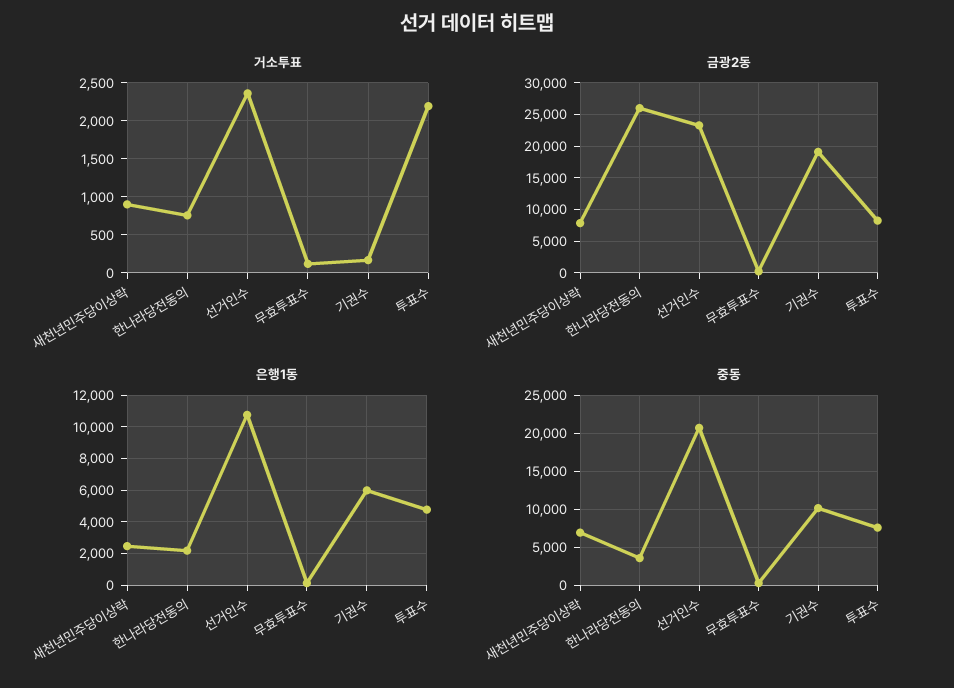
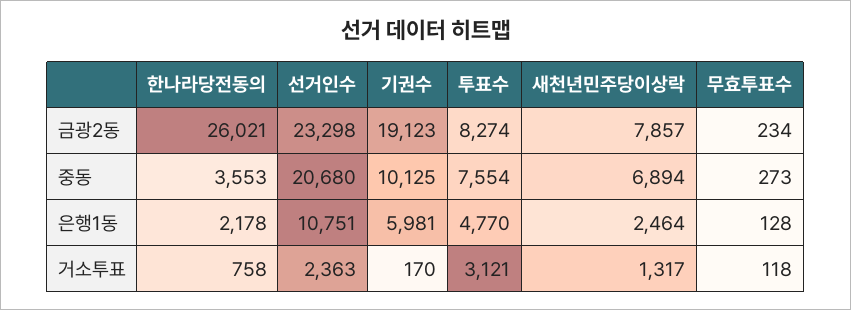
거소투표, 새천년민주당이상락: 900 -> 1317
거소투표, 투표수: 2200 -> 3121

